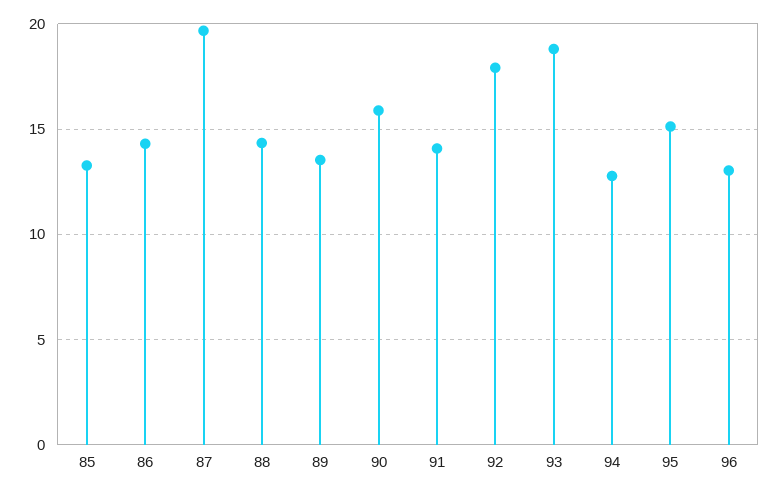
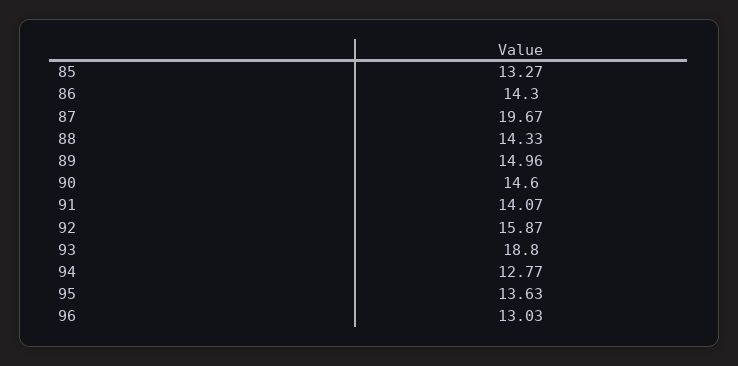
89: 13.5 -> 14.96
90: 16 -> 14.6
92: 18 -> 15.87
95: 15 -> 13.63

